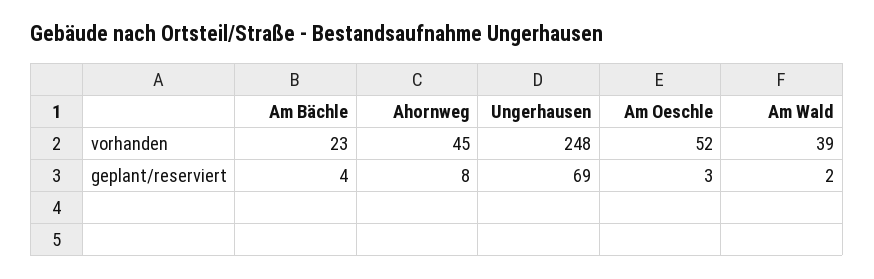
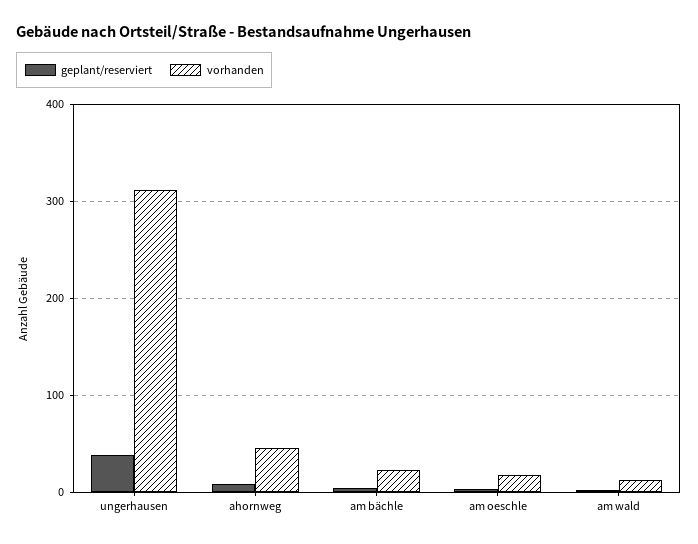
vorhanden, Ungerhausen: 248 -> 310
vorhanden, Am Oeschle: 52 -> 20
vorhanden, Am Wald: 39 -> 10
geplant/reserviert, Ungerhausen: 69 -> 40

